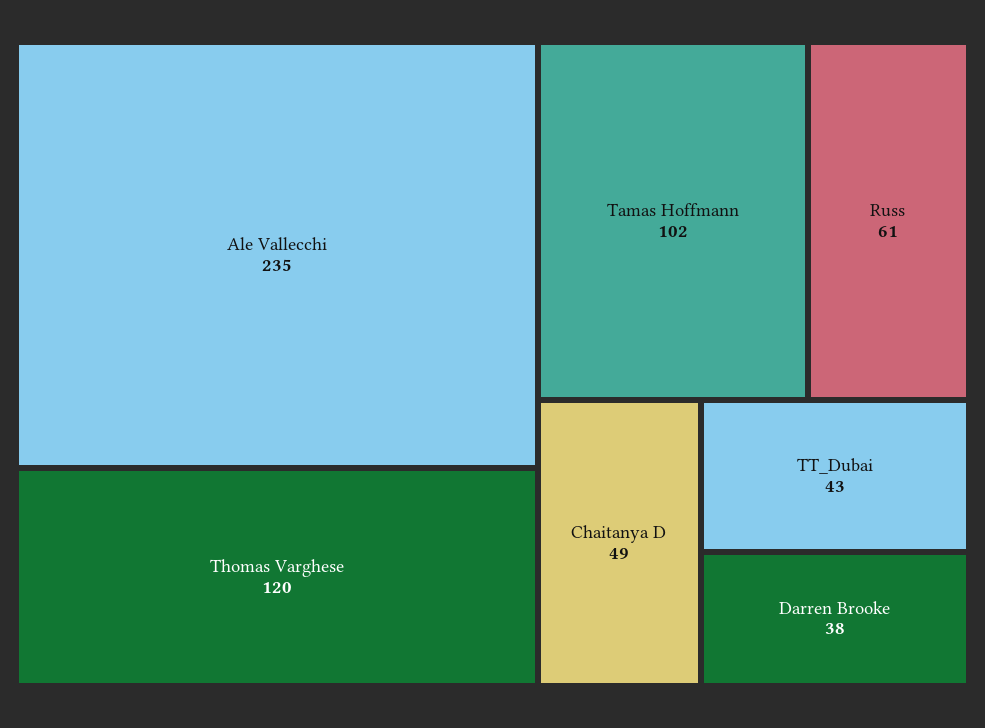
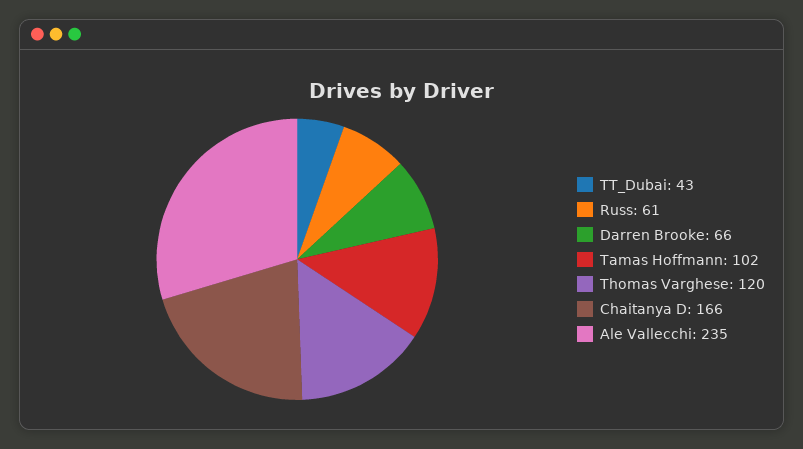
Chaitanya D: 49 -> 166
Darren Brooke: 38 -> 66

